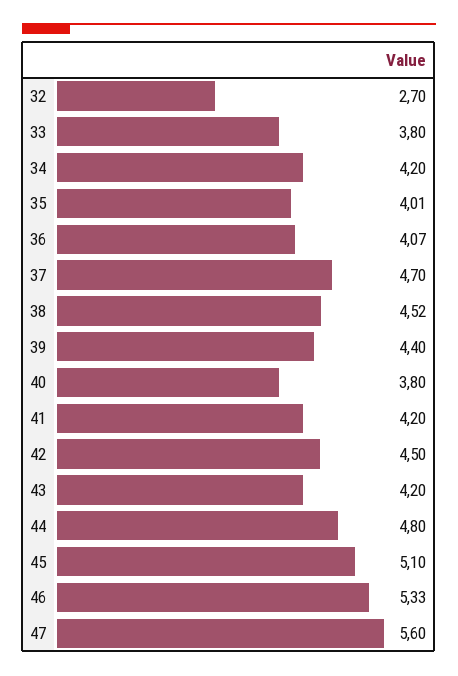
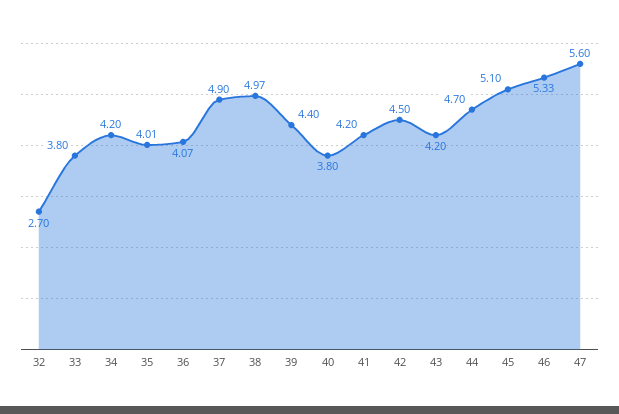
37: 4.7 -> 4.9
38: 4.52 -> 4.97
44: 4.8 -> 4.7

